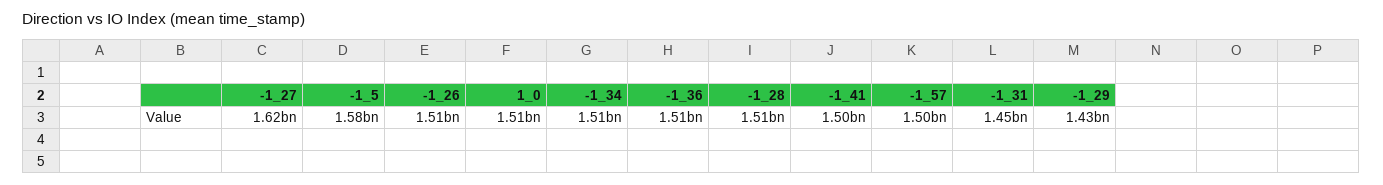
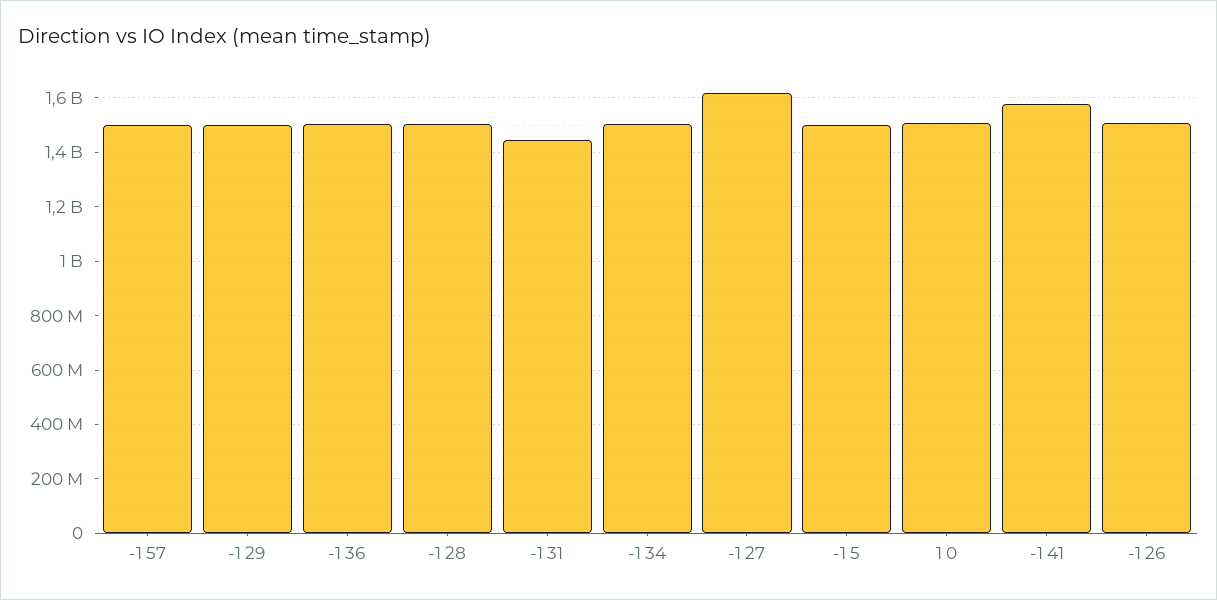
-1_5: 1580000000 -> 1500000000
-1_41: 1500000000 -> 1575000000
-1_29: 1430000000 -> 1500000000

